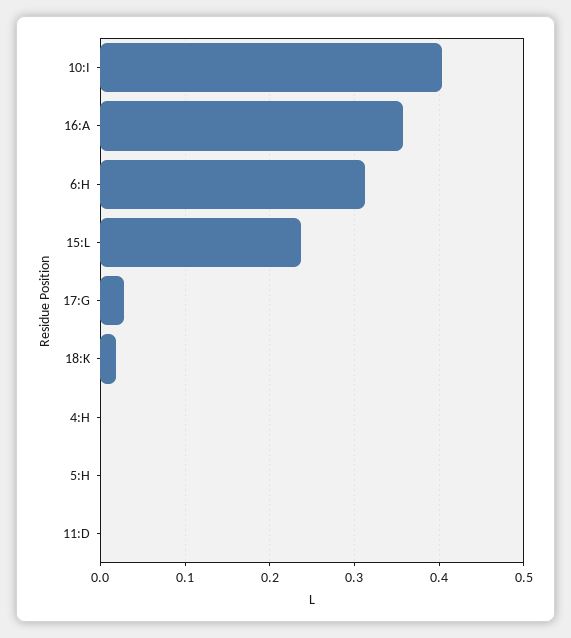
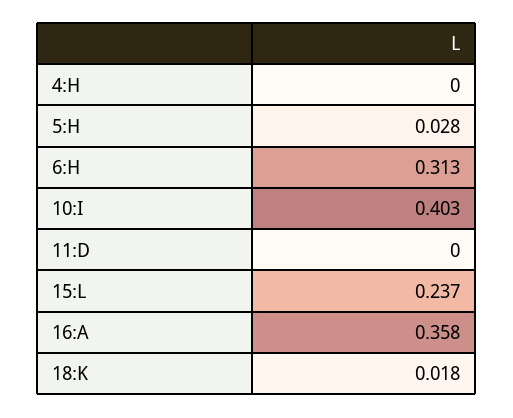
17:G: 0.03 -> none
5:H: 0 -> 0.028

